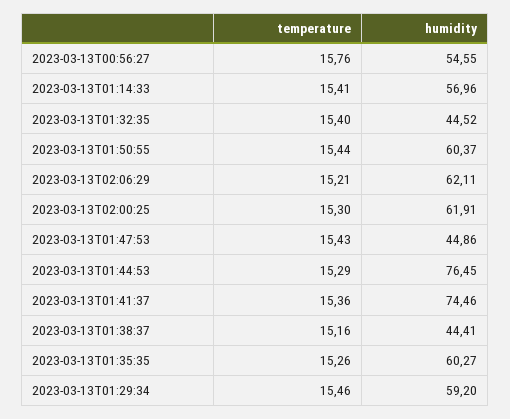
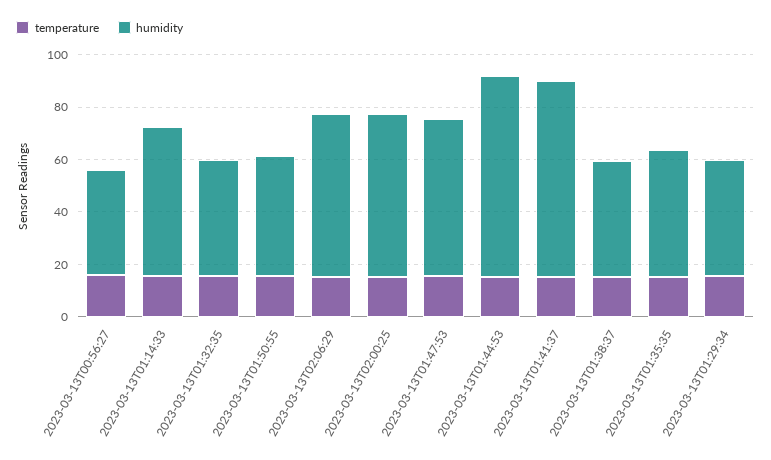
humidity, 2023-03-13T00:56:27: 54.55 -> 40
humidity, 2023-03-13T01:50:55: 60.37 -> 45
humidity, 2023-03-13T01:47:53: 44.86 -> 60
humidity, 2023-03-13T01:35:35: 60.27 -> 50
humidity, 2023-03-13T01:29:34: 59.2 -> 45

